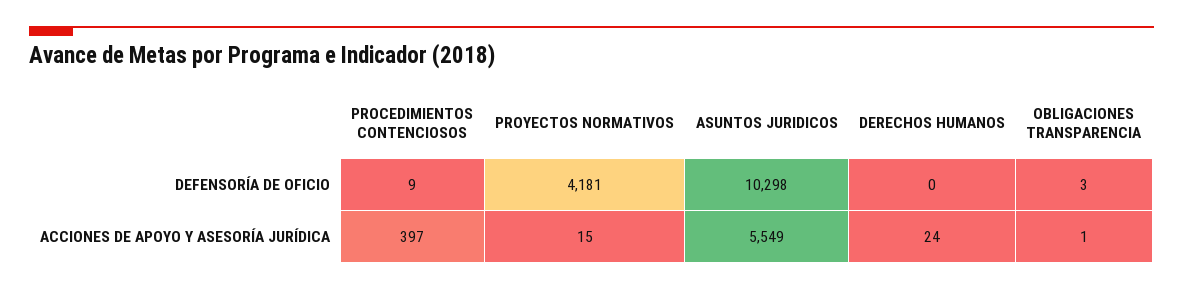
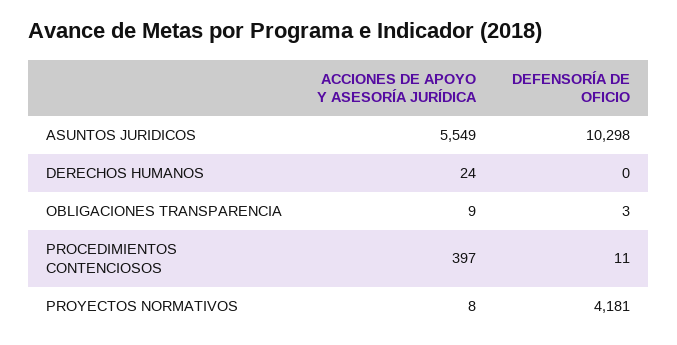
PROCEDIMIENTOS CONTENCIOSOS, DEFENSORÍA DE OFICIO: 9 -> 11
PROYECTOS NORMATIVOS, ACCIONES DE APOYO Y ASESORÍA JURÍDICA: 15 -> 8
OBLIGACIONES TRANSPARENCIA, ACCIONES DE APOYO Y ASESORÍA JURÍDICA: 1 -> 9

